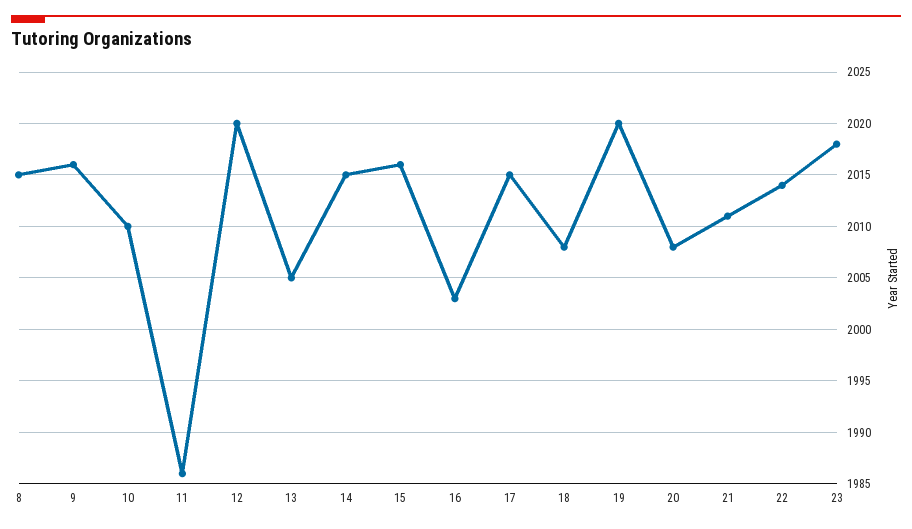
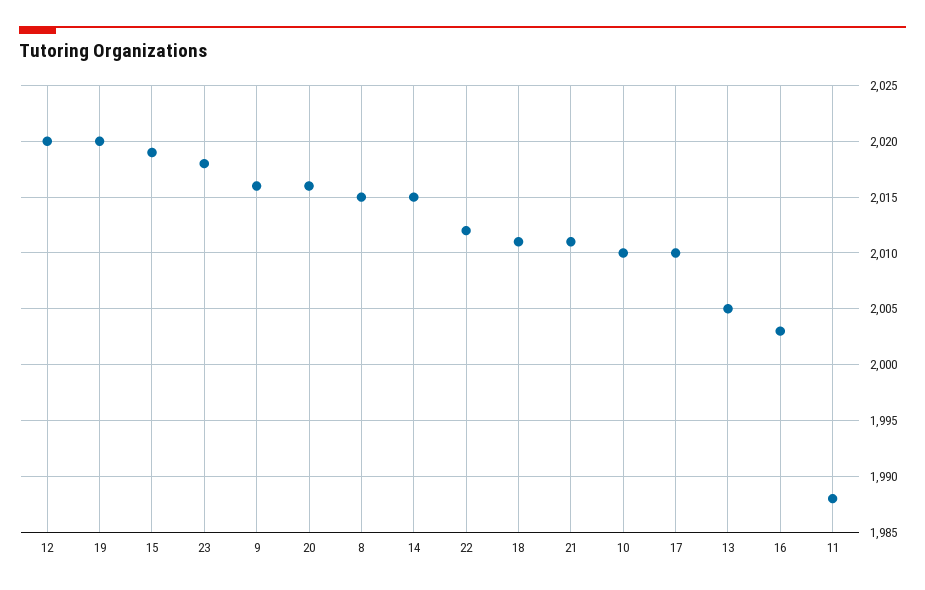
11: 1986 -> 1988
15: 2016 -> 2019
17: 2015 -> 2010
18: 2008 -> 2011
20: 2008 -> 2016
22: 2014 -> 2012

